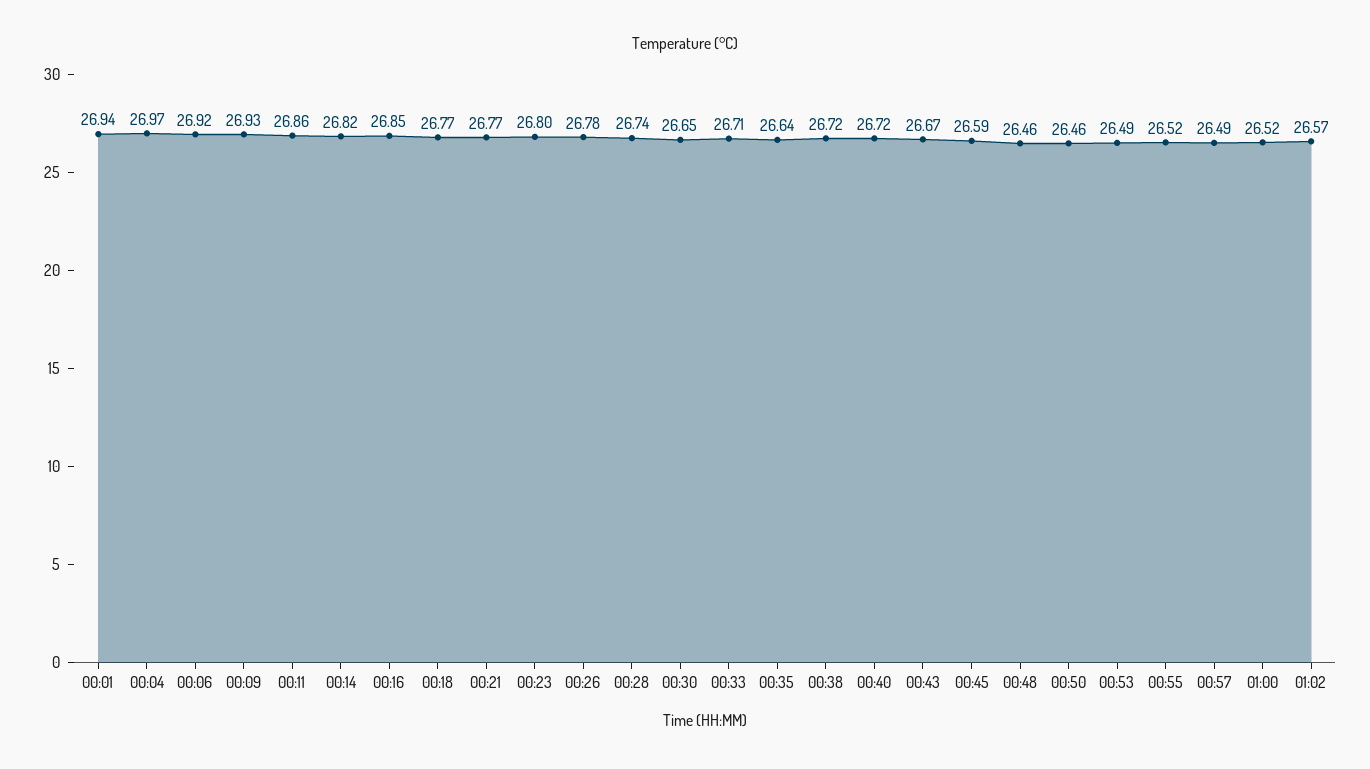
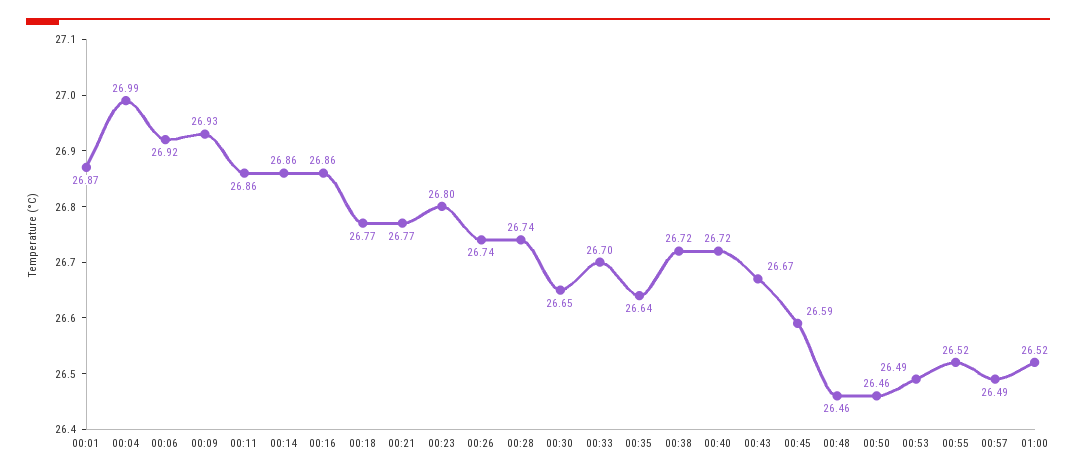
00:01: 26.94 -> 26.87
00:04: 26.97 -> 26.99
00:14: 26.82 -> 26.86
00:16: 26.85 -> 26.86
00:26: 26.78 -> 26.74
00:33: 26.71 -> 26.7
01:02: 26.57 -> none

